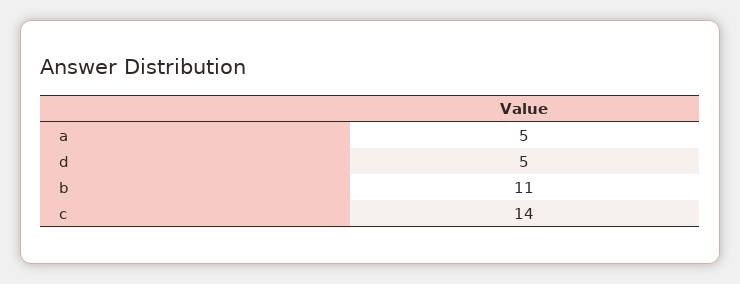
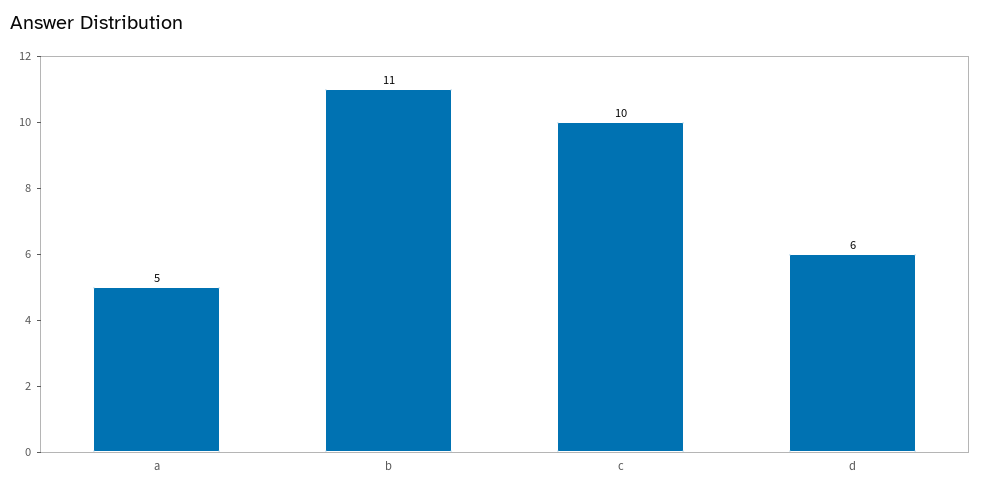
d: 5 -> 6
c: 14 -> 10

